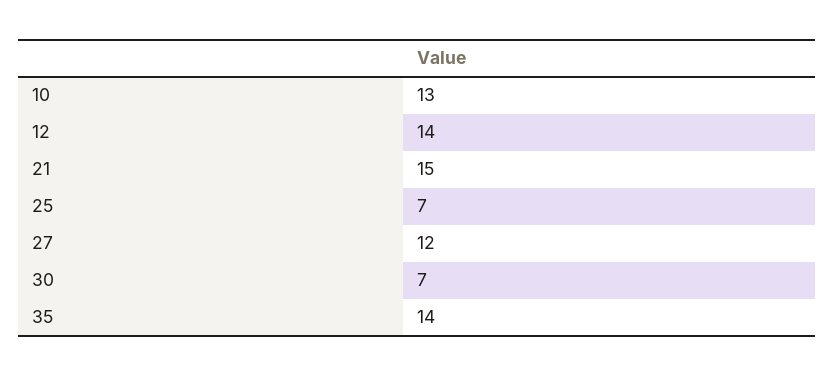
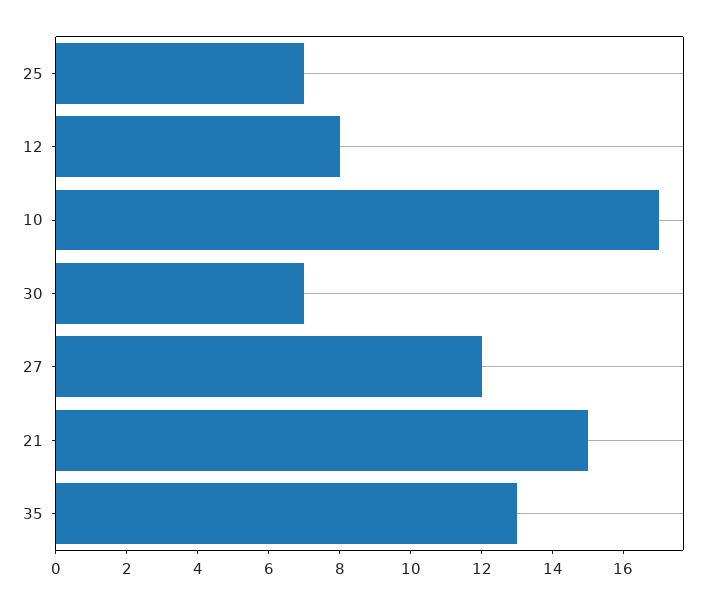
10: 13 -> 17
12: 14 -> 8
35: 14 -> 13

